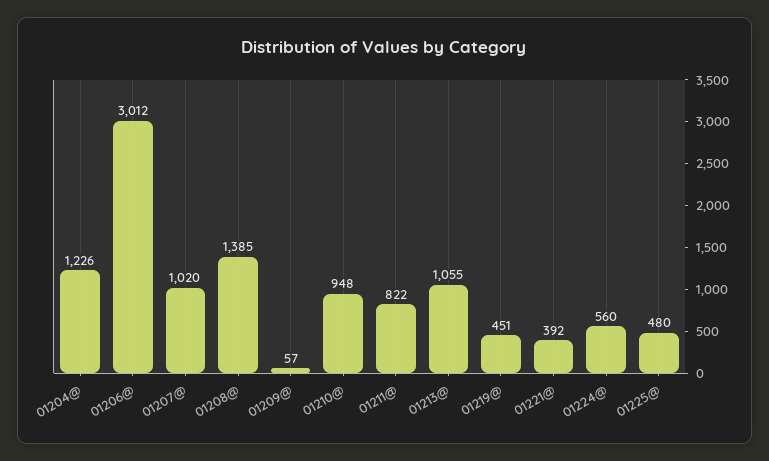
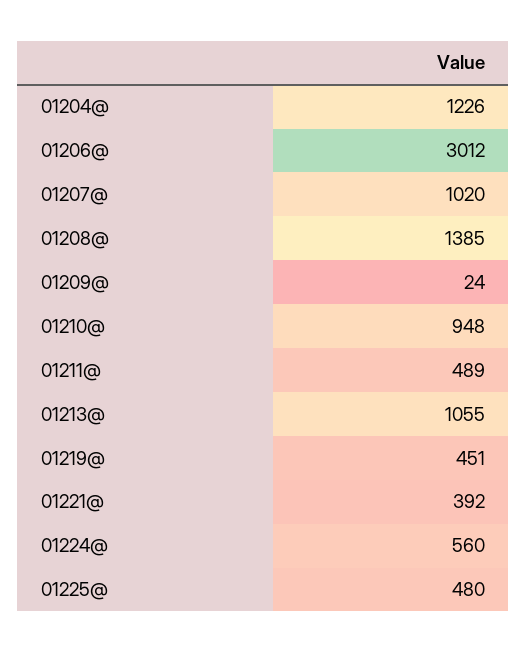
01209@: 57 -> 24
01211@: 822 -> 489

